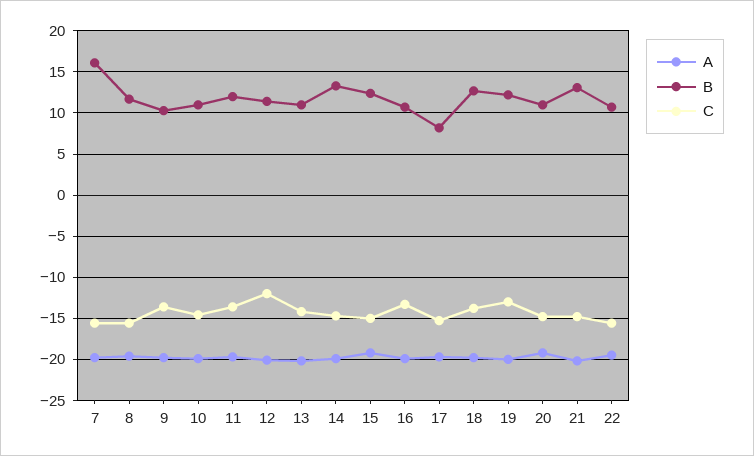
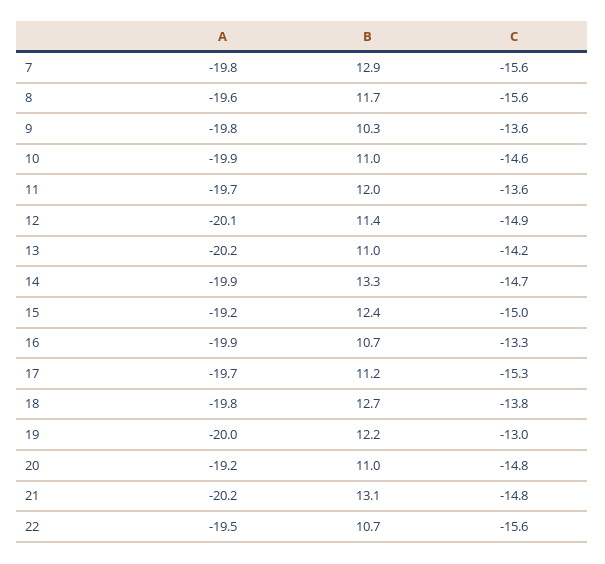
B, 7: 16 -> 12.9
C, 12: -12 -> -14.9
B, 17: 8 -> 11.2

